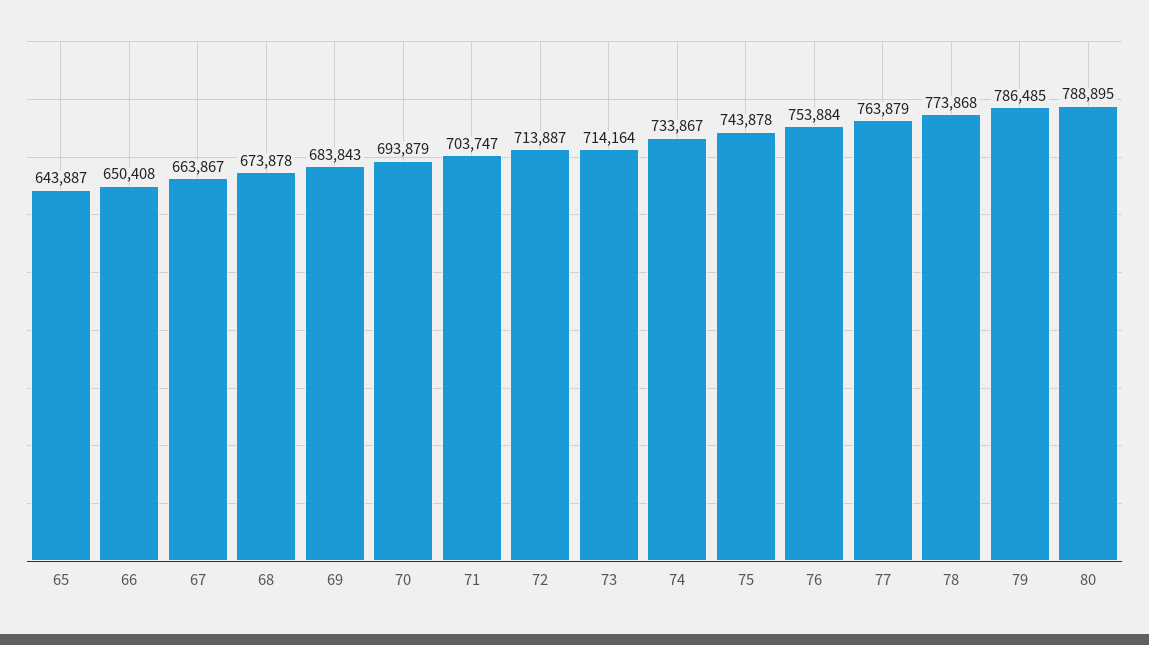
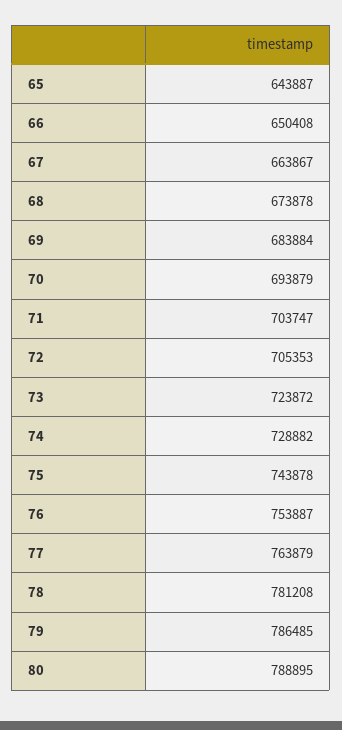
69: 683843 -> 683884
72: 713887 -> 705353
73: 714164 -> 723872
74: 733867 -> 728882
76: 753884 -> 753887
78: 773868 -> 781208

